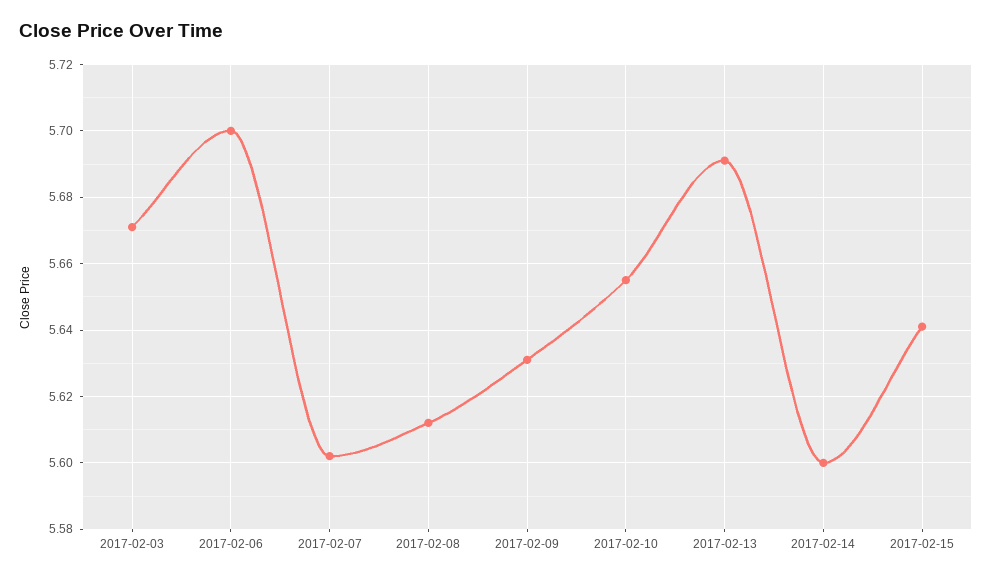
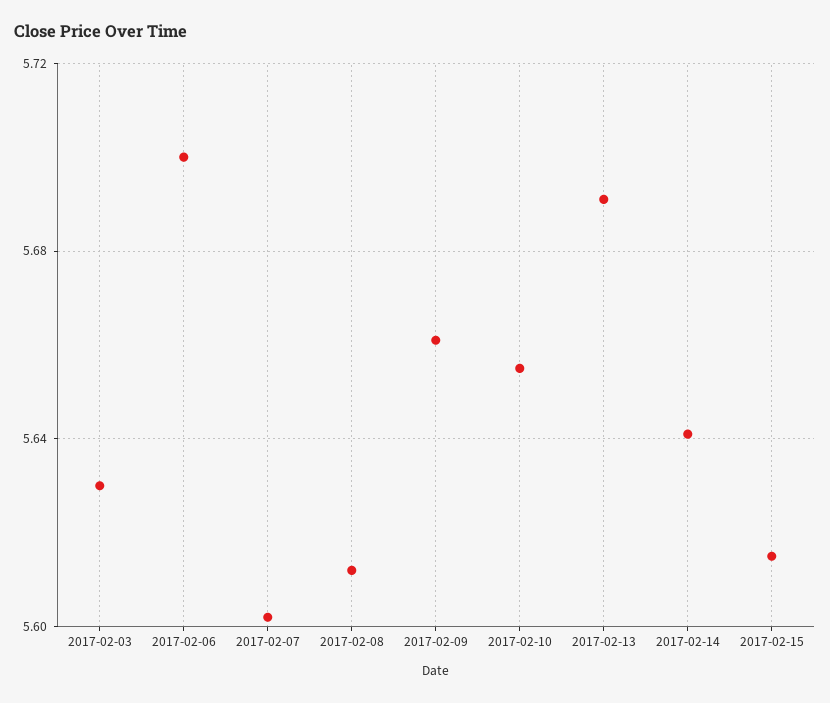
2017-02-03: 5.67 -> 5.63
2017-02-09: 5.63 -> 5.66
2017-02-14: 5.6 -> 5.64
2017-02-15: 5.64 -> 5.615

